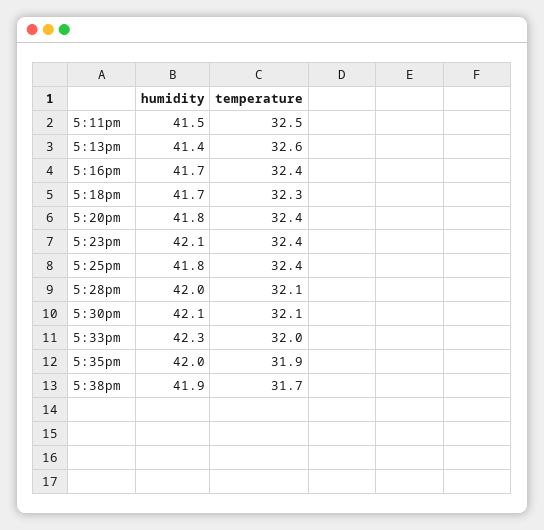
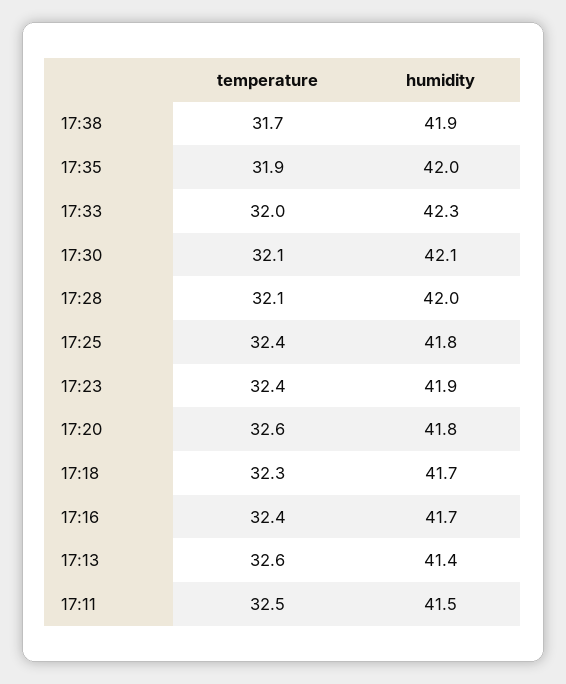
temperature, 5:20pm: 32.4 -> 32.6
humidity, 5:23pm: 42.1 -> 41.9

